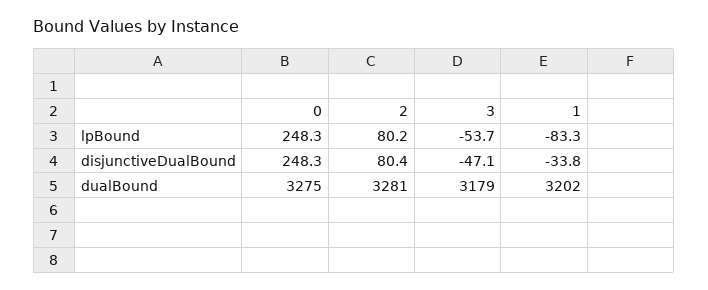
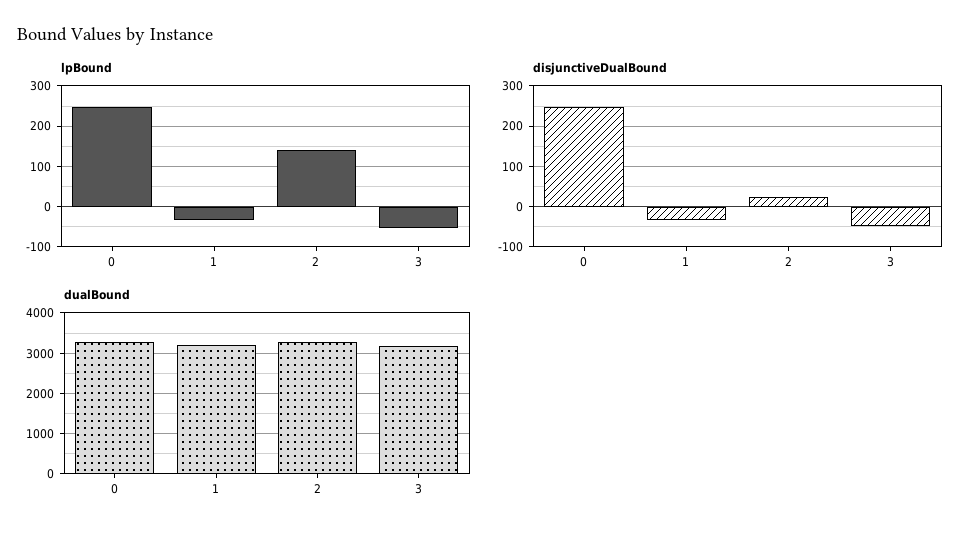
lpBound, 2: 80.2 -> 140
lpBound, 1: -83.3 -> -40
disjunctiveDualBound, 2: 80.4 -> 20

